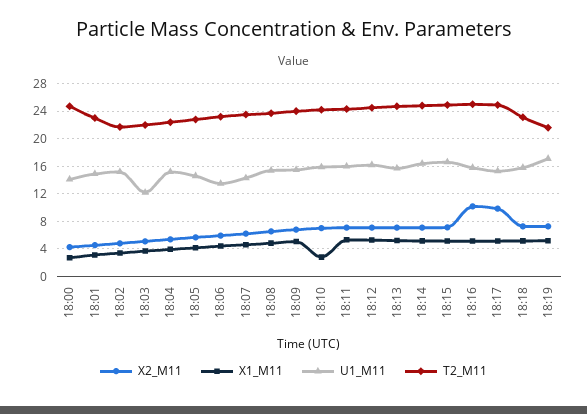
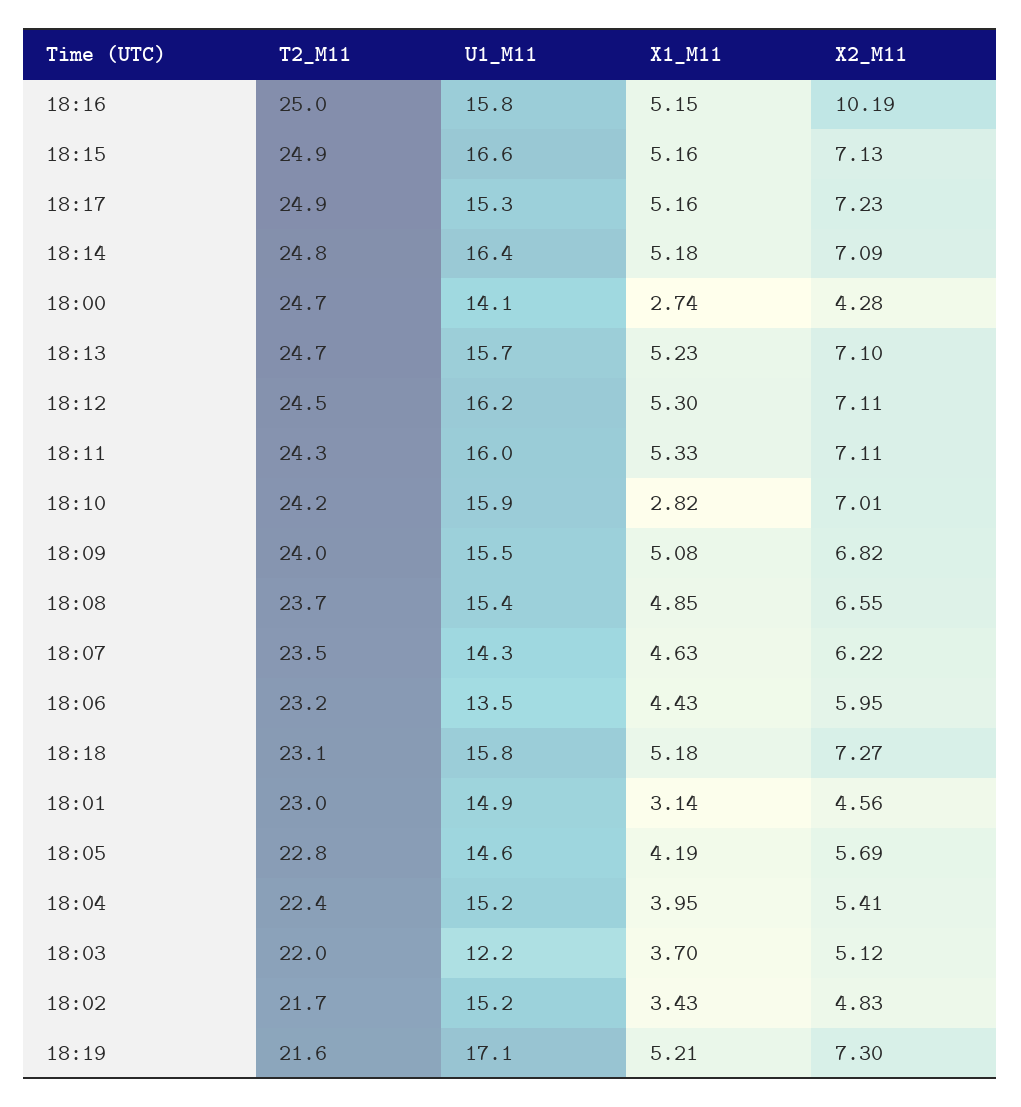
X2_M11, 18:17: 10 -> 7.23

